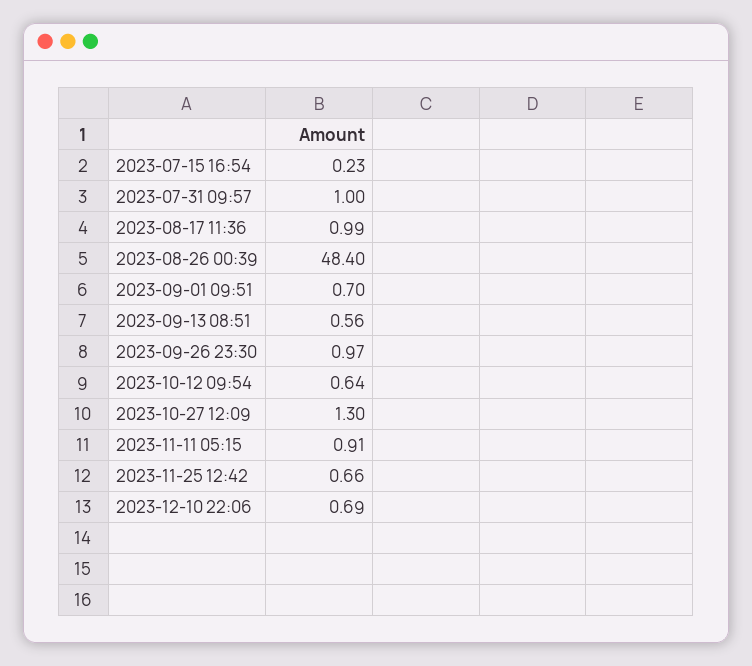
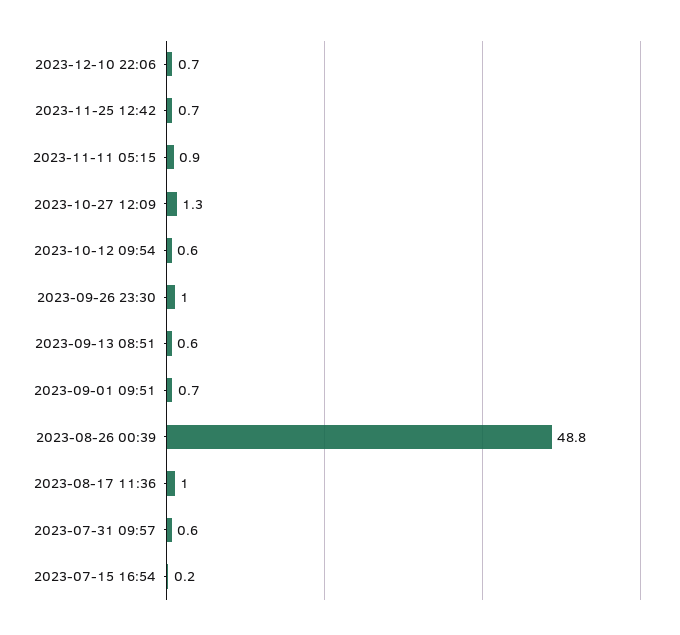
2023-07-31 09:57: 1 -> 0.6
2023-08-26 00:39: 48.4 -> 48.8

